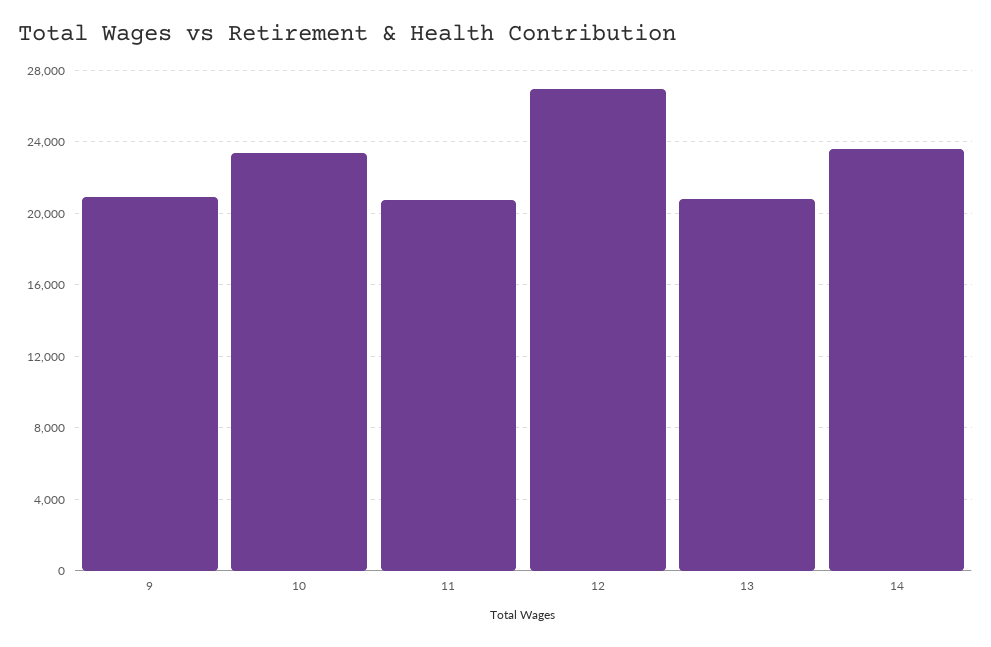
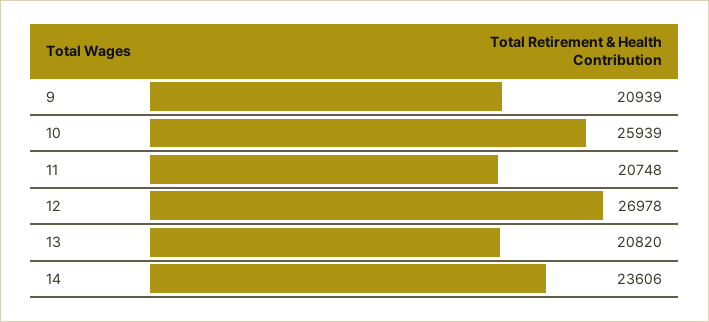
10: 23500 -> 25939

